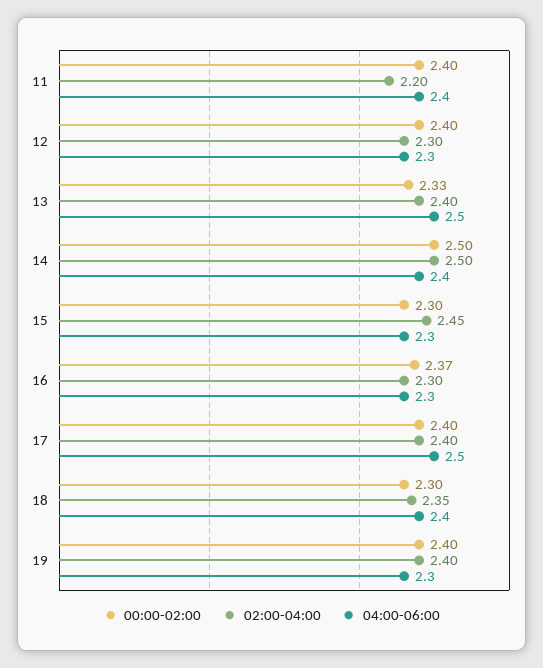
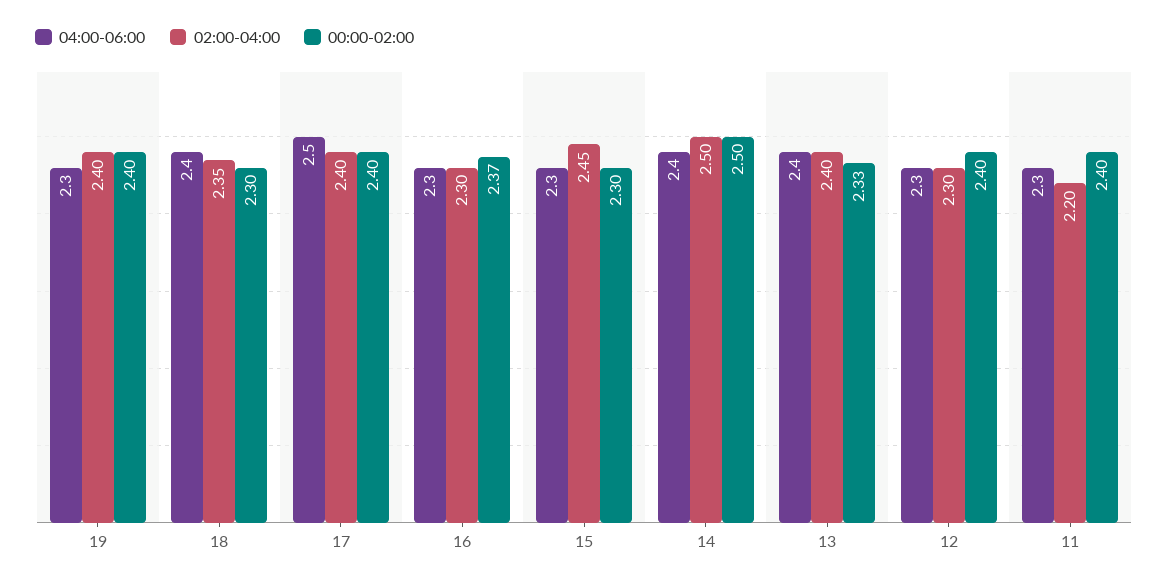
04:00-06:00, 11: 2.4 -> 2.3
04:00-06:00, 13: 2.5 -> 2.4

